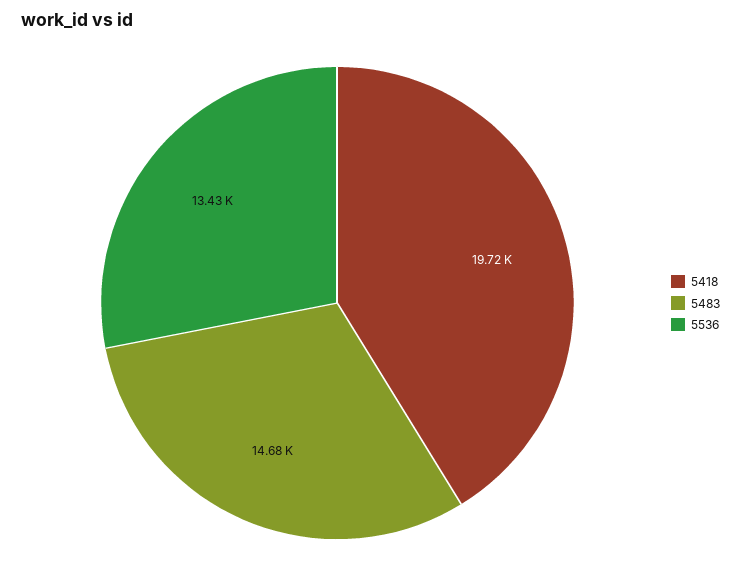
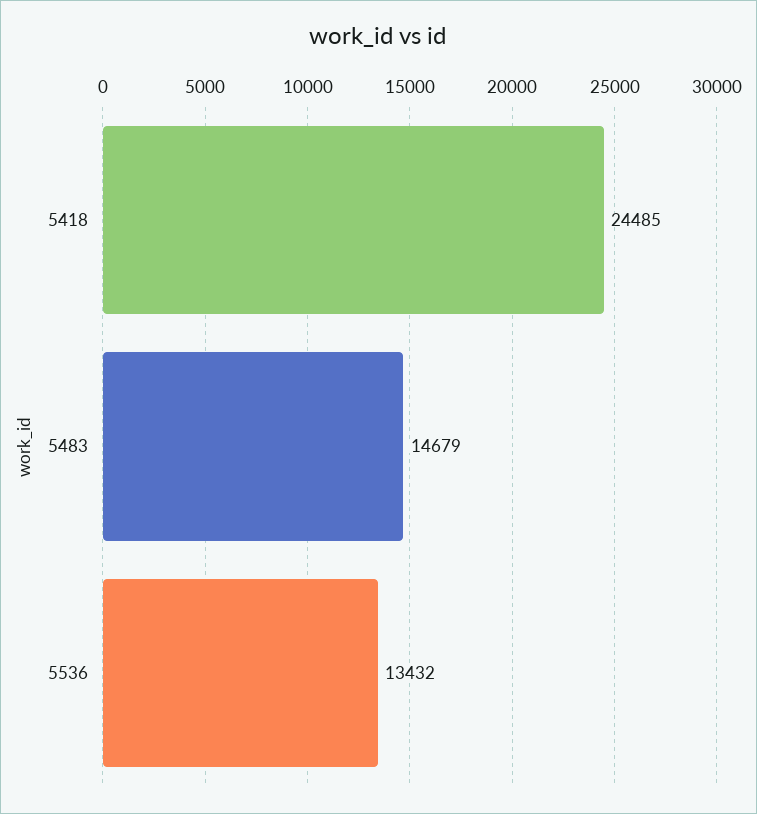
5418: 19720 -> 24485

